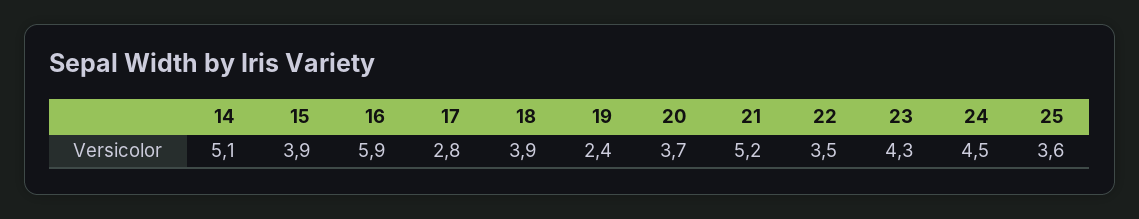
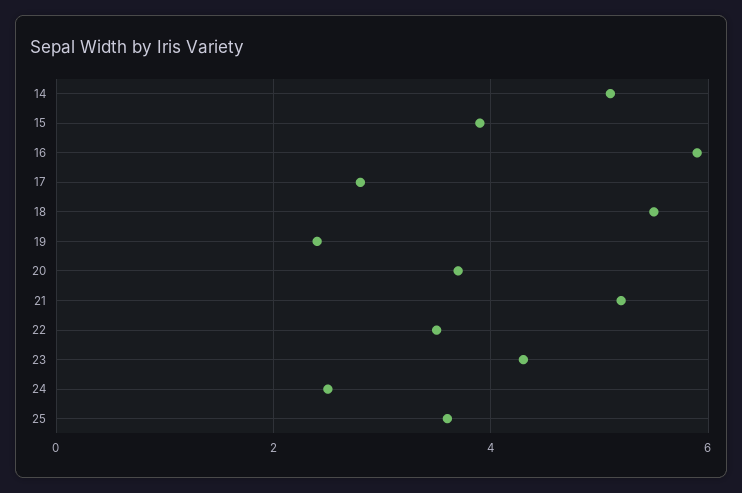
18: 3.9 -> 5.5
24: 4.5 -> 2.5

